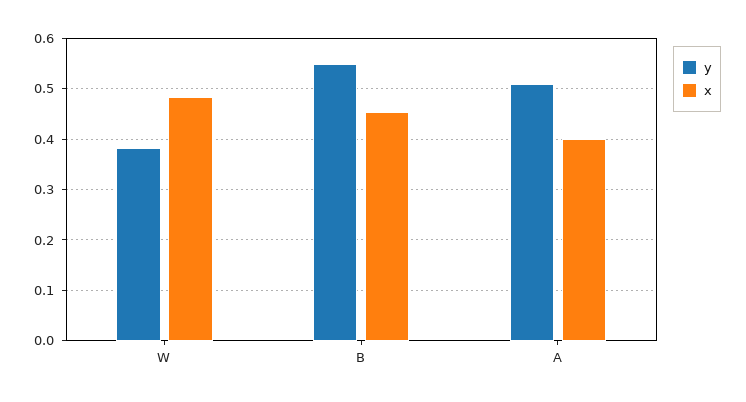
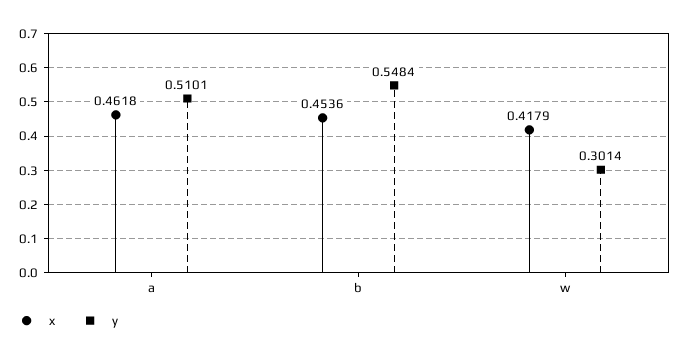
y, W: 0.38 -> 0.3014
x, W: 0.48 -> 0.4179
x, A: 0.4 -> 0.4618

